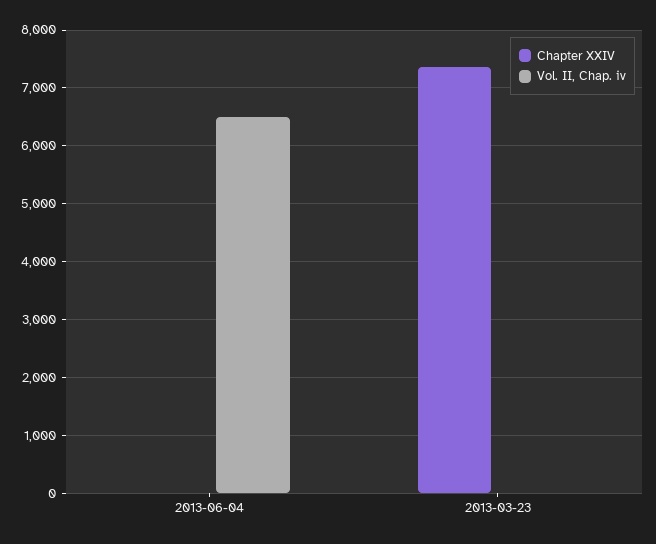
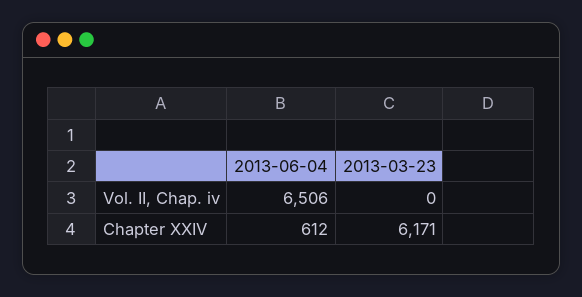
Chapter XXIV, 2013-06-04: 0 -> 612
Chapter XXIV, 2013-03-23: 7400 -> 6171

